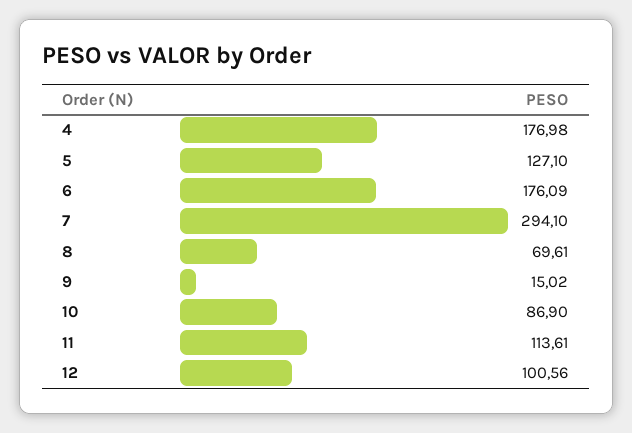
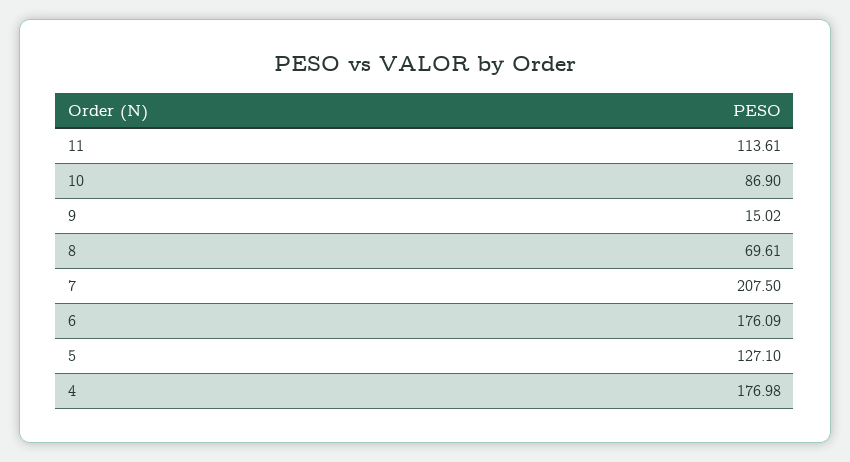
7: 294.1 -> 207.5
12: 100.56 -> none

